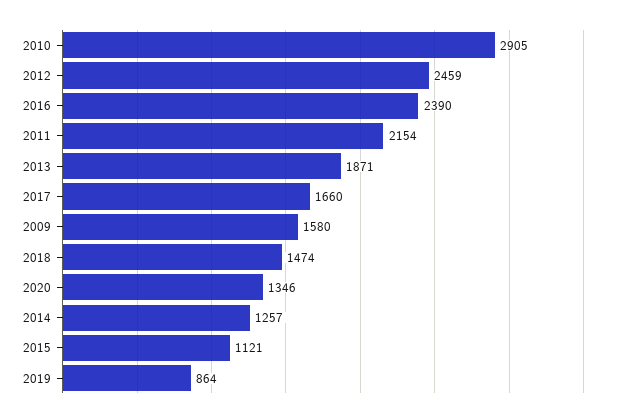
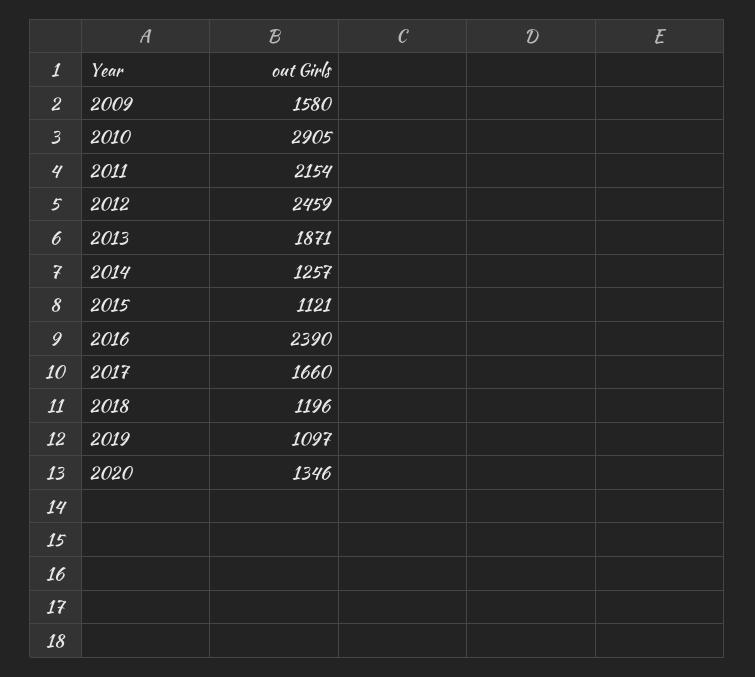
2018: 1474 -> 1196
2019: 864 -> 1097

